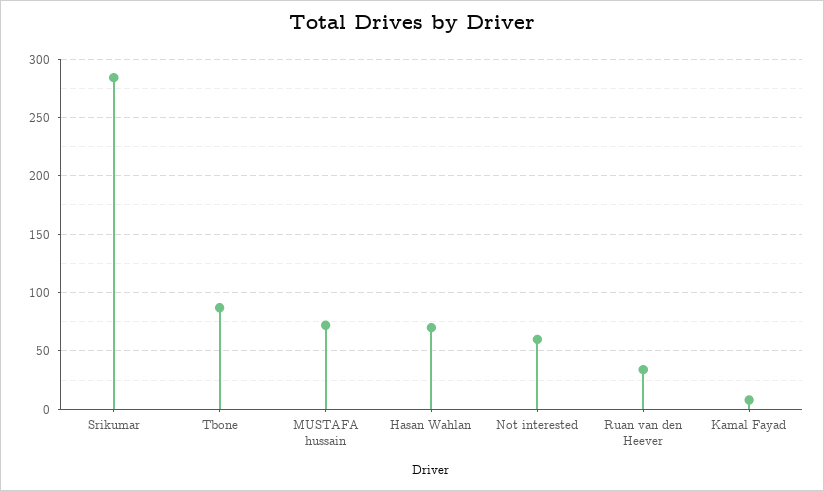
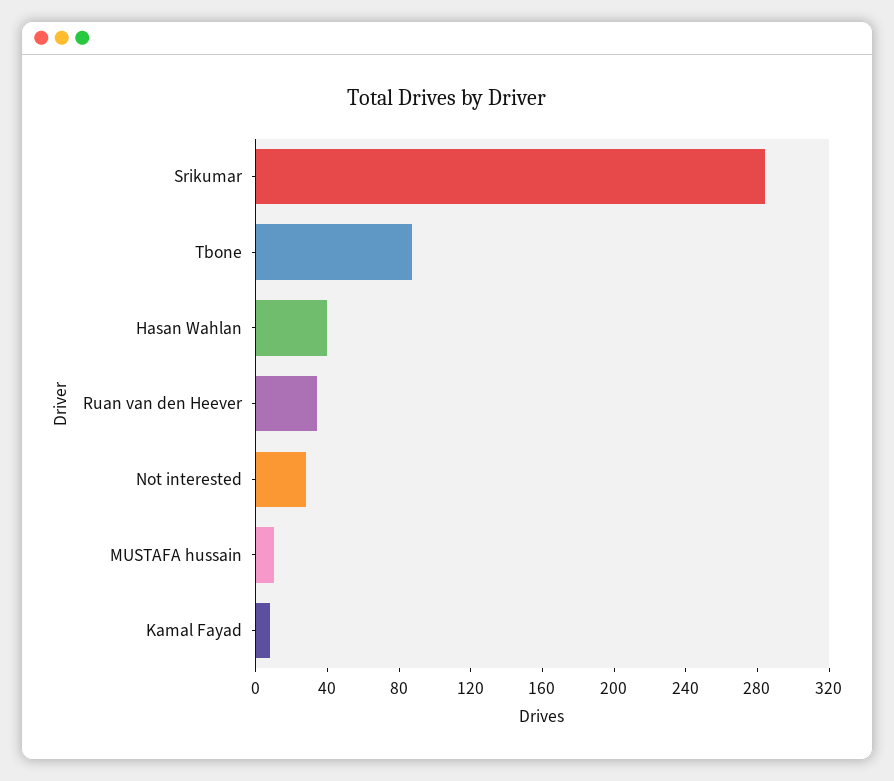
MUSTAFA hussain: 70 -> 10
Hasan Wahlan: 70 -> 40
Not interested: 60 -> 30

